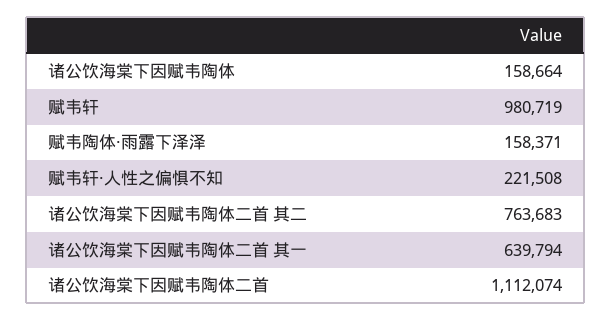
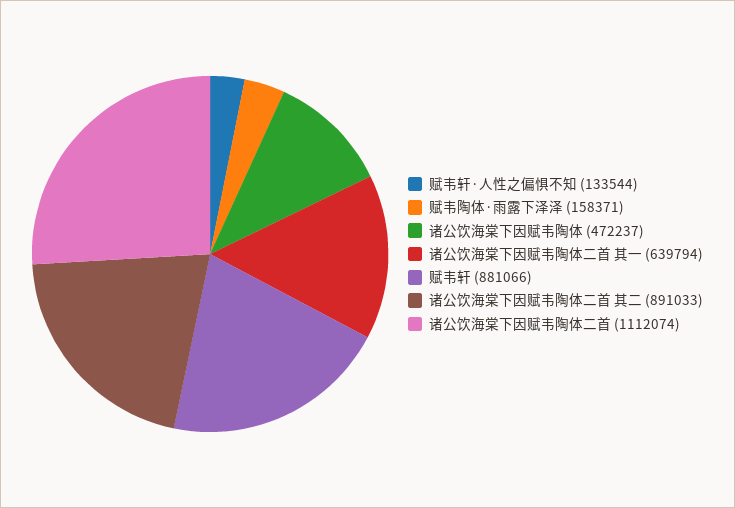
诸公饮海棠下因赋韦陶体: 158664 -> 472237
赋韦轩: 980719 -> 881066
赋韦轩·人性之偏惧不知: 221508 -> 133544
诸公饮海棠下因赋韦陶体二首 其二: 763683 -> 891033

